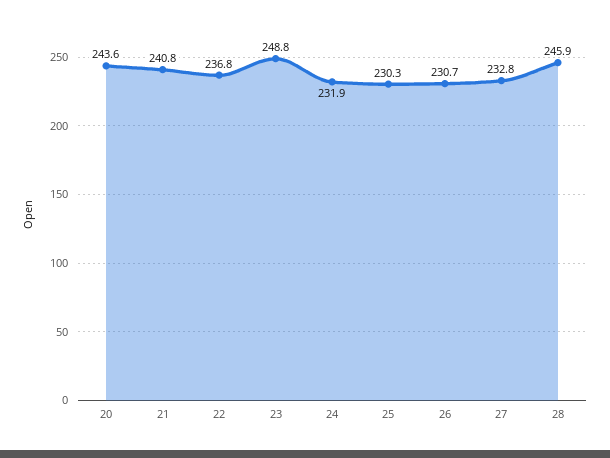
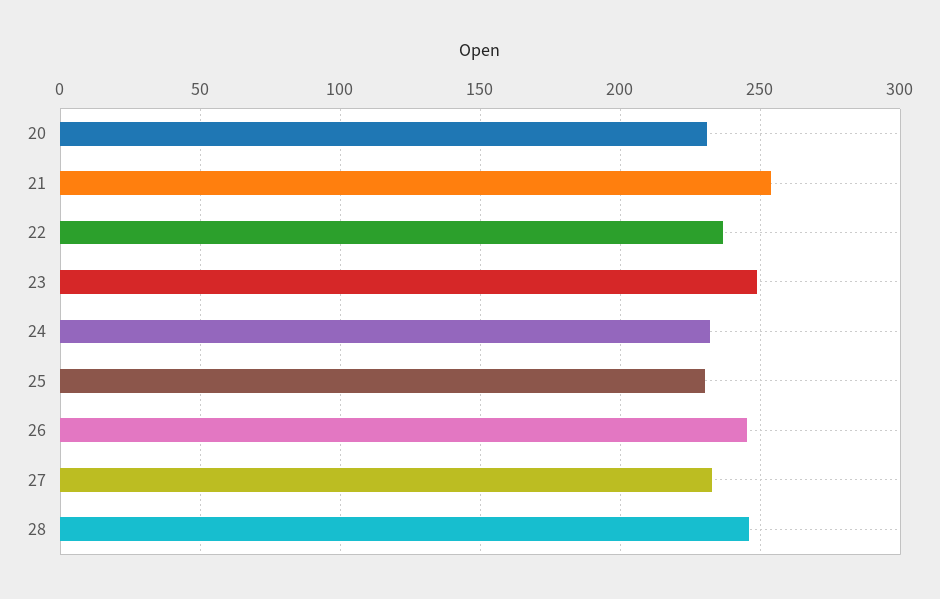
20: 243.6 -> 230
21: 240.8 -> 255
26: 230.7 -> 245

